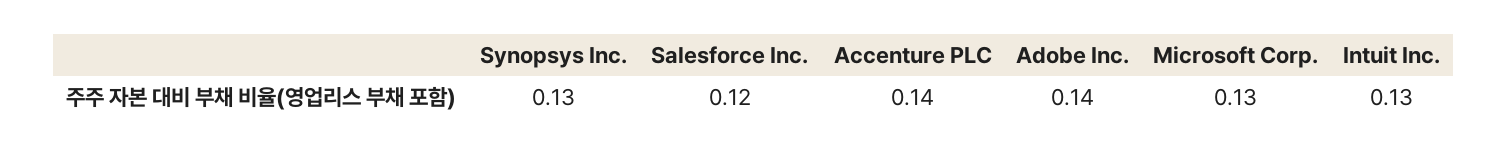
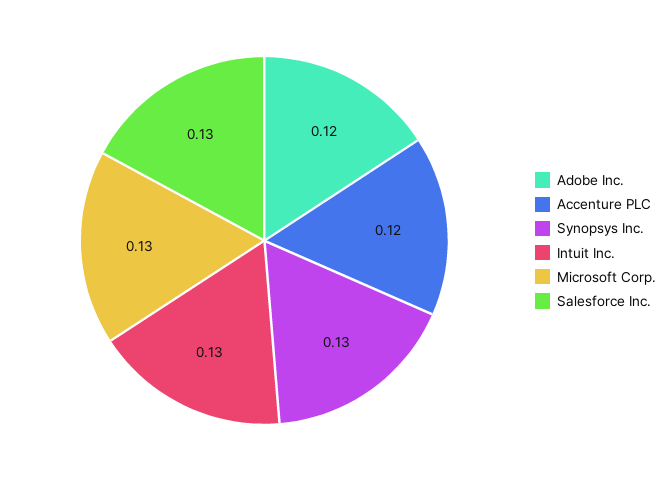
Salesforce Inc.: 0.12 -> 0.13
Accenture PLC: 0.14 -> 0.12
Adobe Inc.: 0.14 -> 0.12

